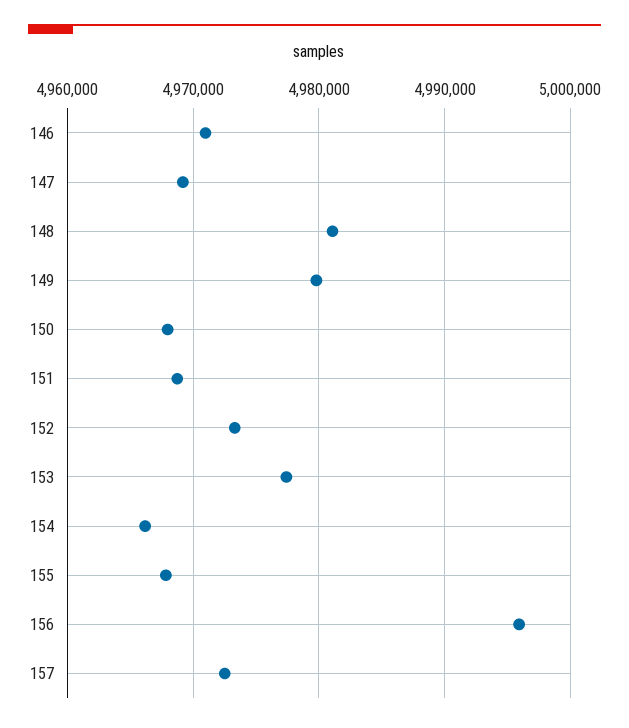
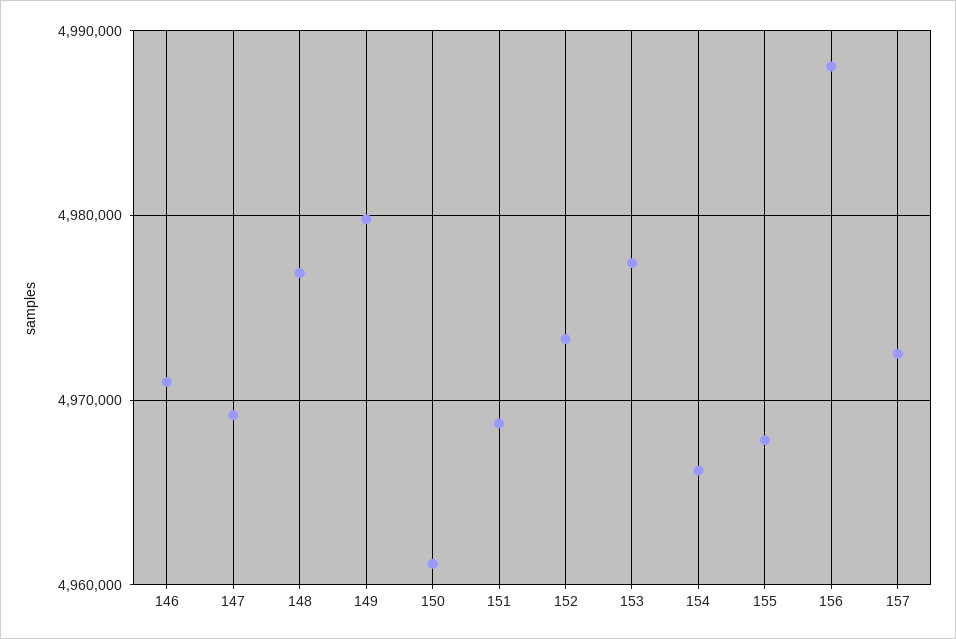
148: 4981000 -> 4977000
150: 4968000 -> 4961000
156: 4996000 -> 4988000

